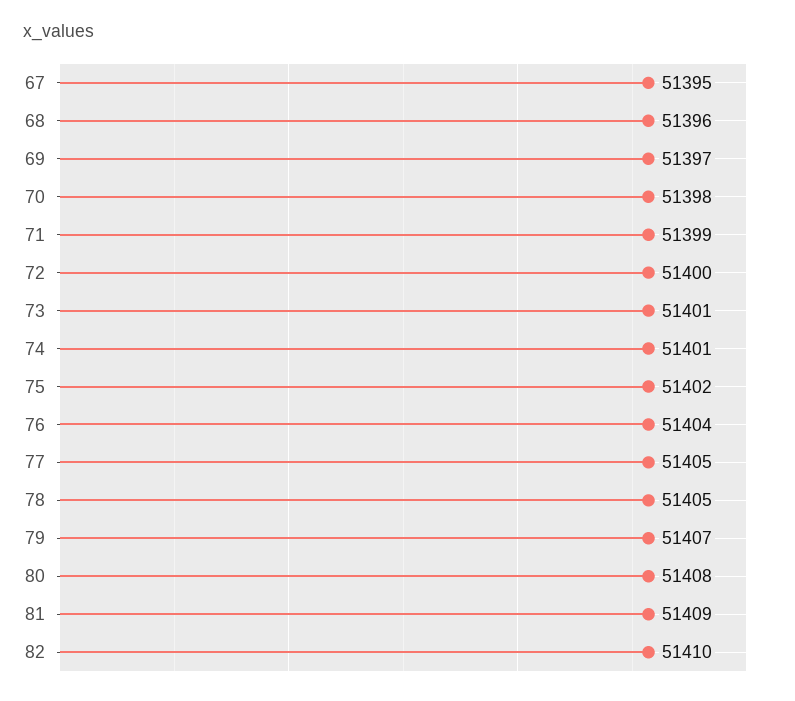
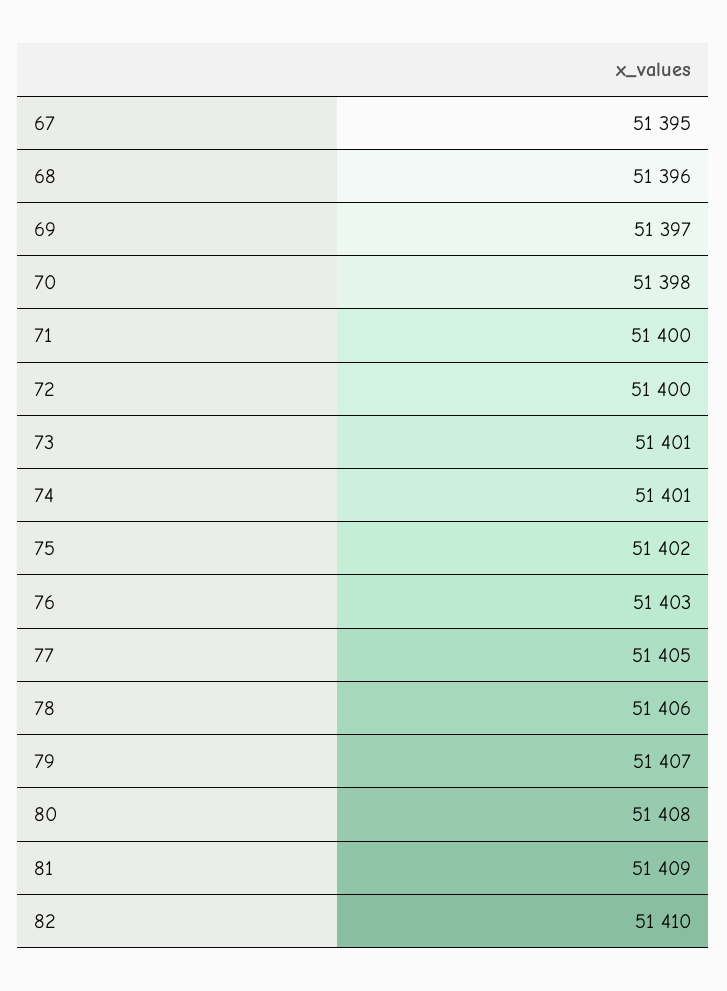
71: 51399 -> 51400
76: 51404 -> 51403
78: 51405 -> 51406

